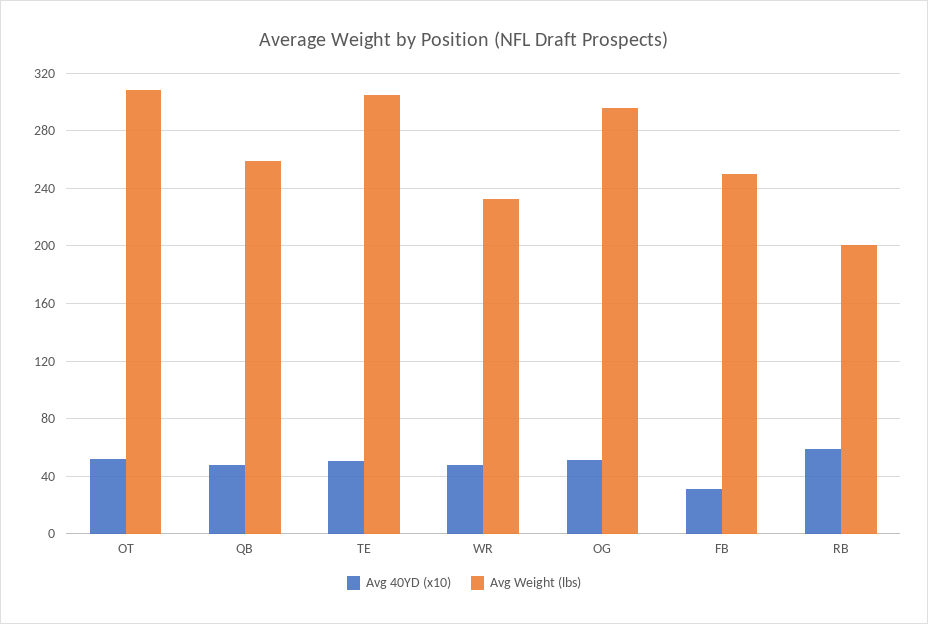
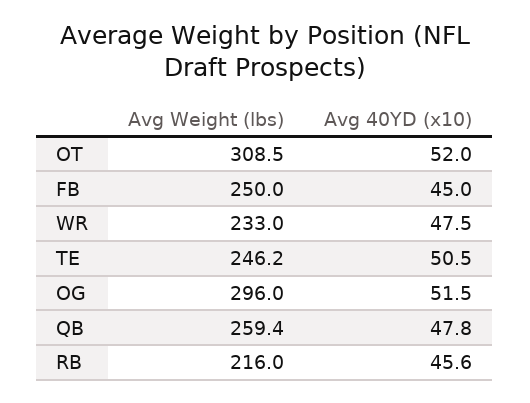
Avg Weight (lbs), TE: 305 -> 246.2
Avg 40YD (x10), FB: 30 -> 45
Avg 40YD (x10), RB: 60 -> 45.6
Avg Weight (lbs), RB: 200 -> 216

